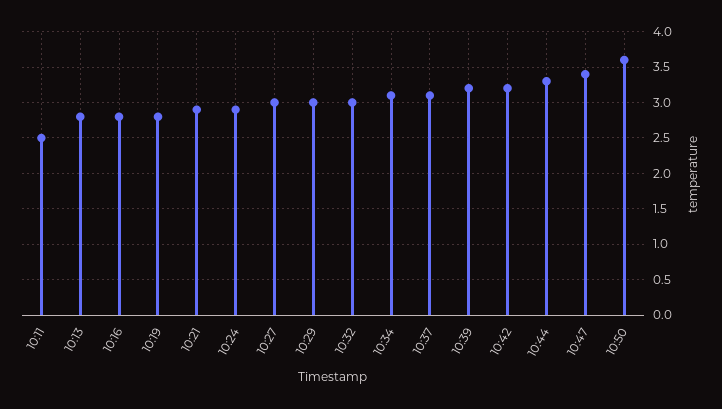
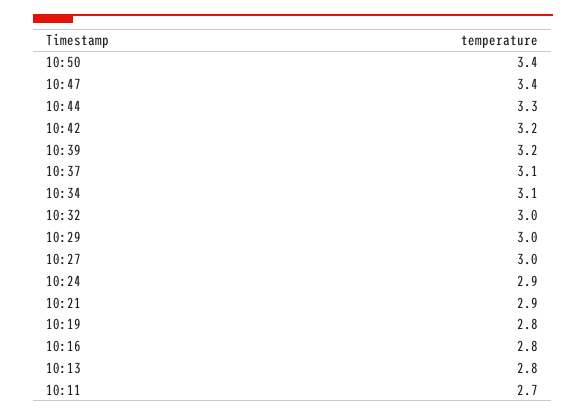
10:11: 2.5 -> 2.7
10:50: 3.6 -> 3.4

